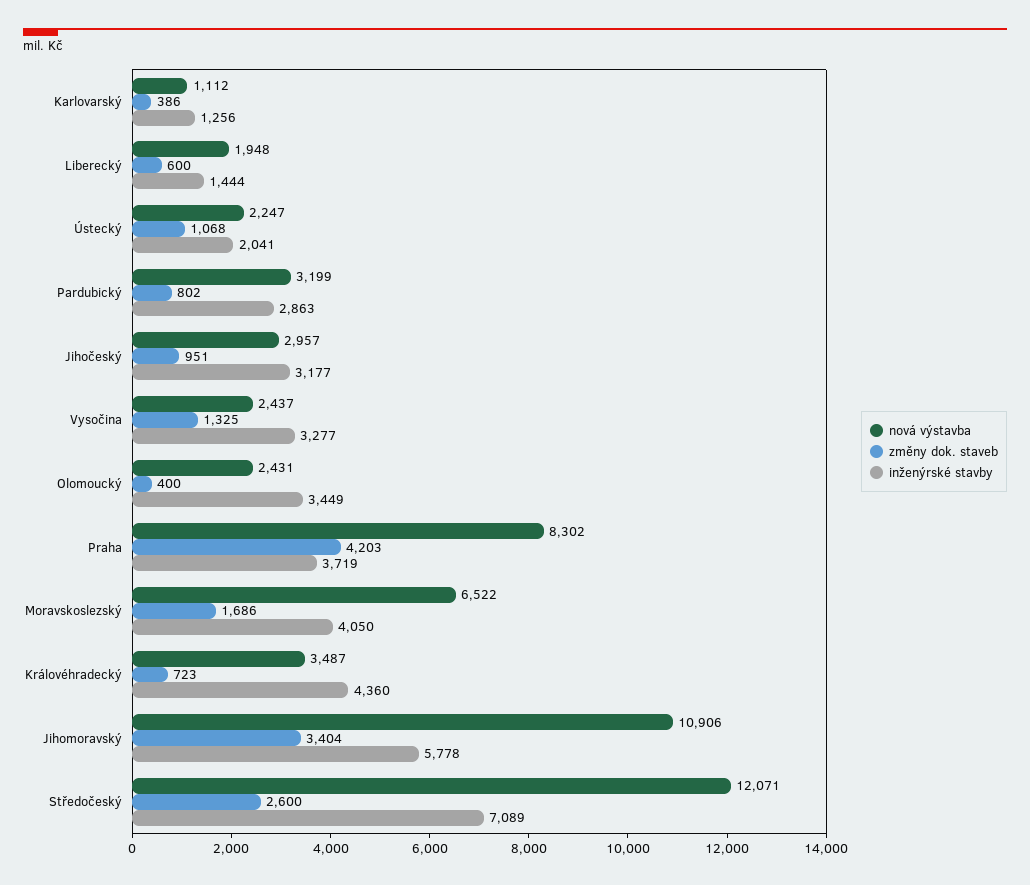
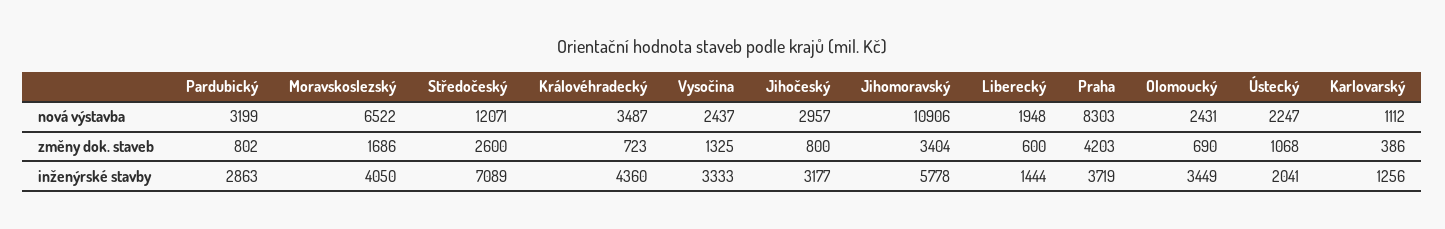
změny dok. staveb, Jihočeský: 951 -> 800
inženýrské stavby, Vysočina: 3277 -> 3333
změny dok. staveb, Olomoucký: 400 -> 690
nová výstavba, Praha: 8302 -> 8303

